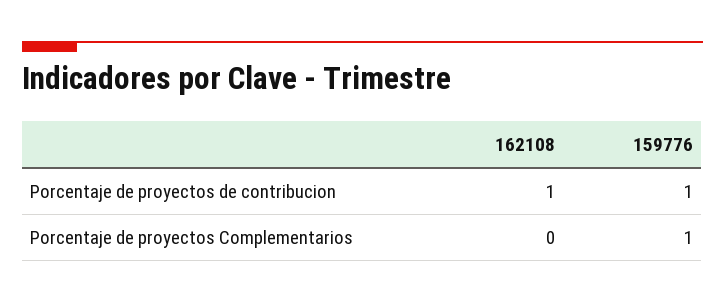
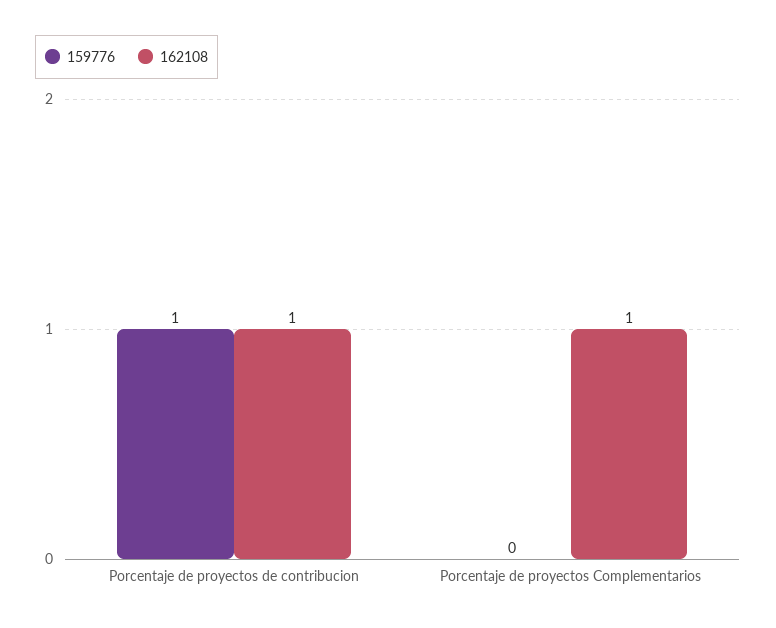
162108, Porcentaje de proyectos Complementarios: 0 -> 1
159776, Porcentaje de proyectos Complementarios: 1 -> 0

